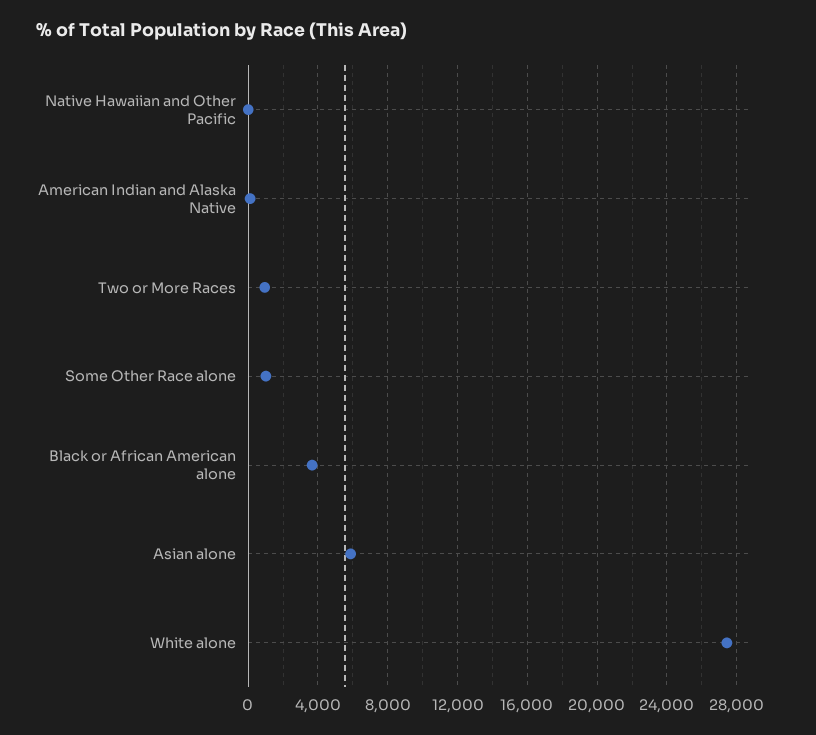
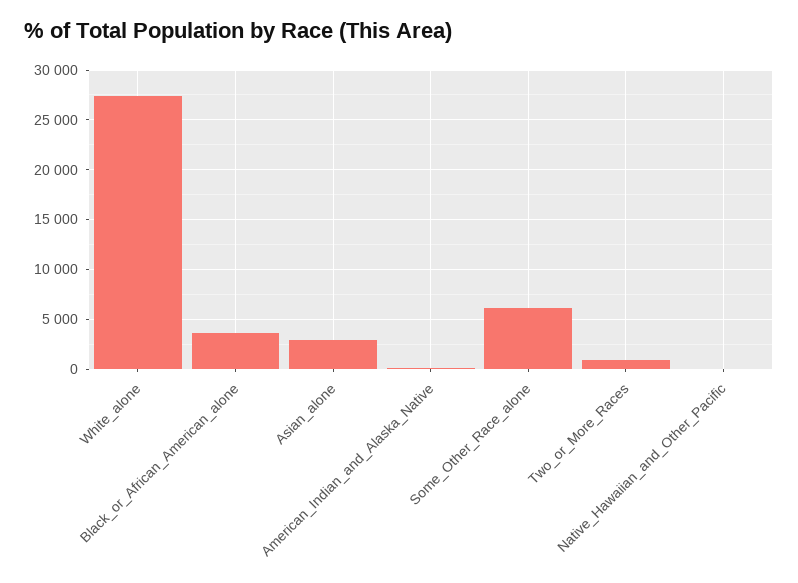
Some Other Race alone: 1000 -> 6000
Asian alone: 6000 -> 3000

